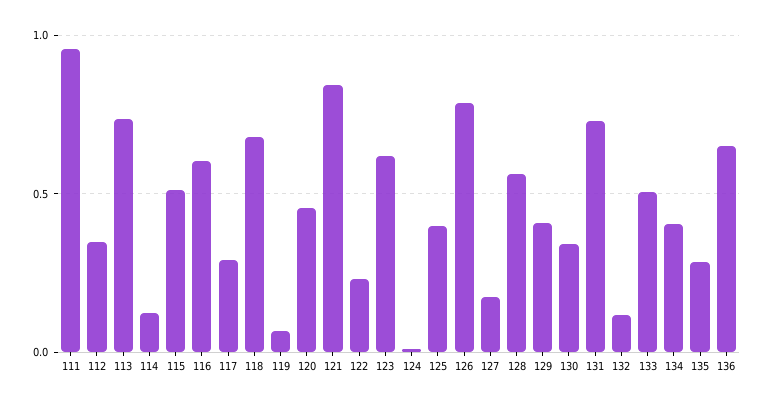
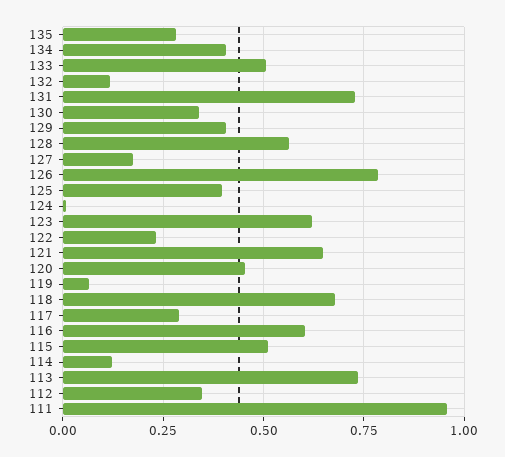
121: 0.85 -> 0.65
136: 0.65 -> none

